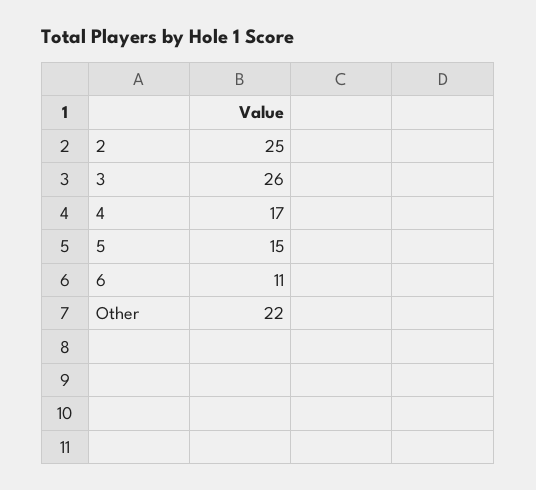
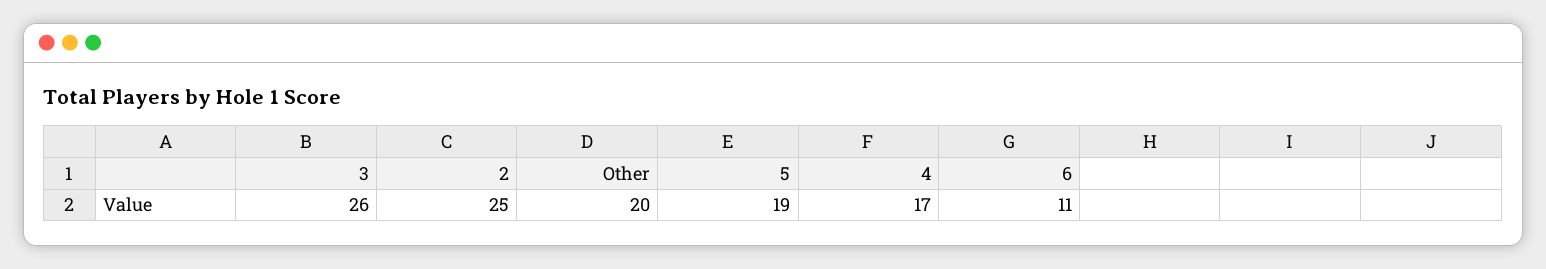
5: 15 -> 19
Other: 22 -> 20

